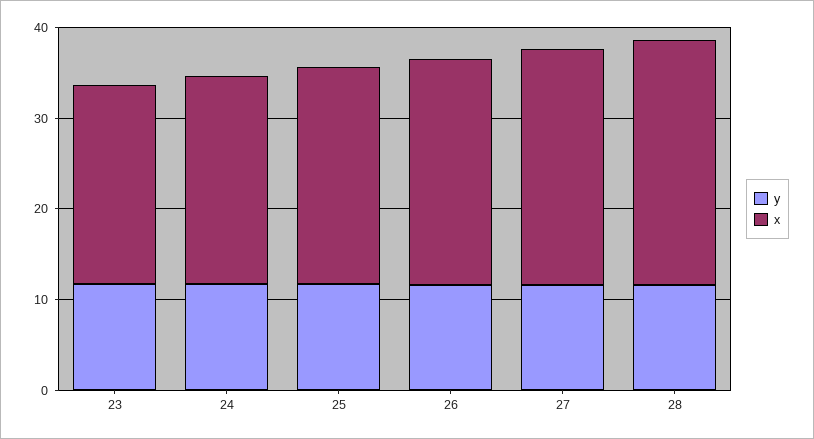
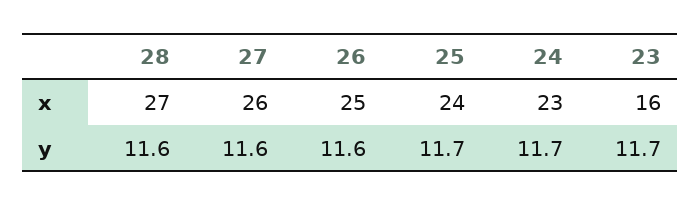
x, 23: 22 -> 16

